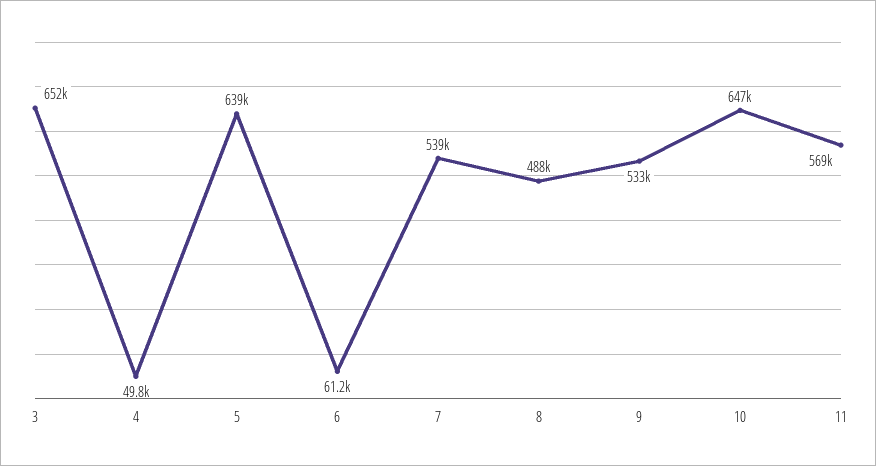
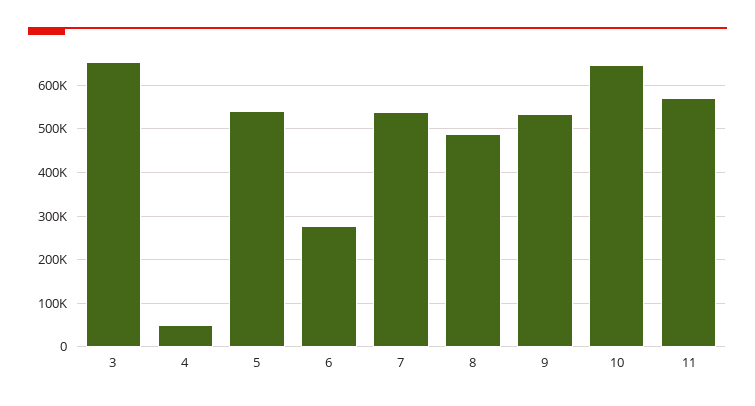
5: 639000 -> 540000
6: 61200 -> 280000

